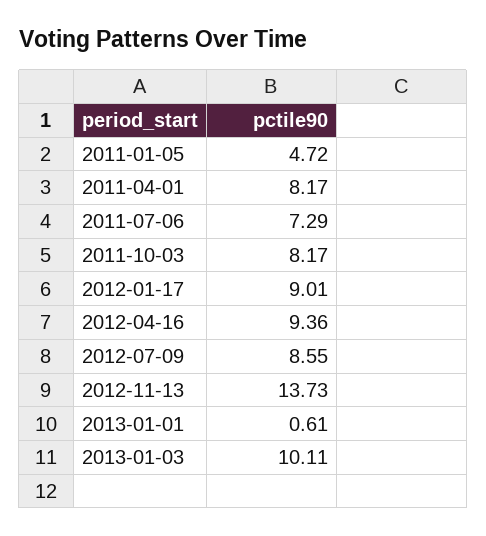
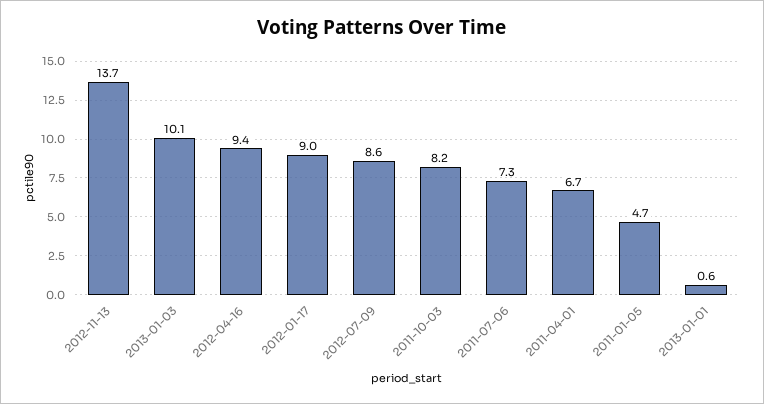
2011-04-01: 8.17 -> 6.7

